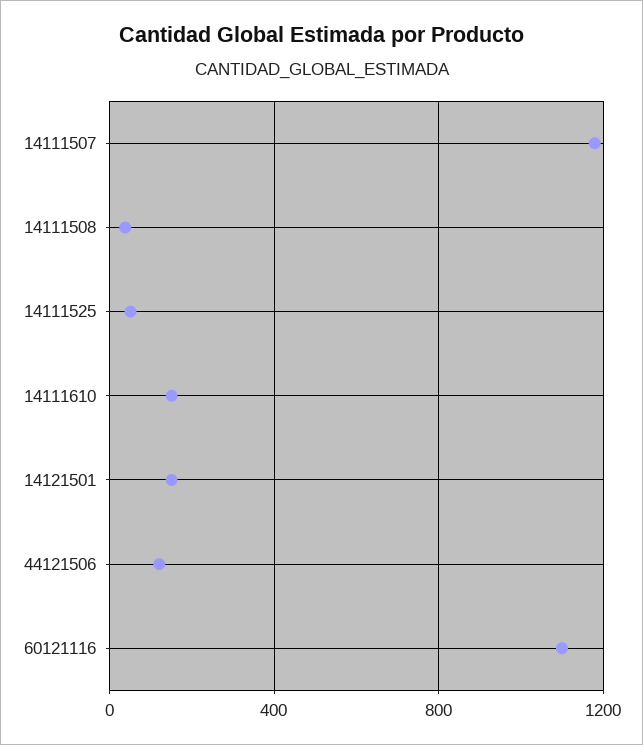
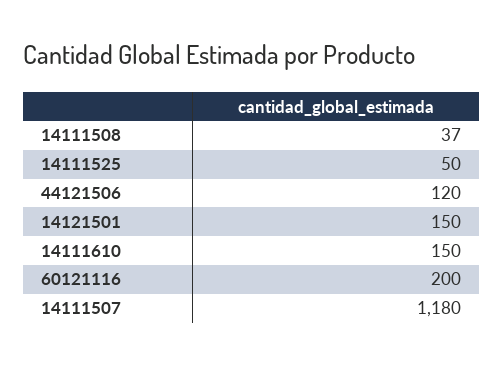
60121116: 1100 -> 200

